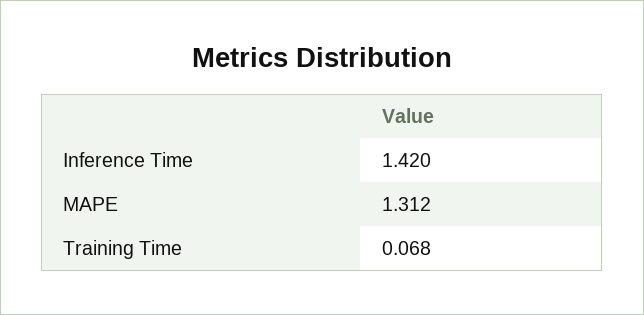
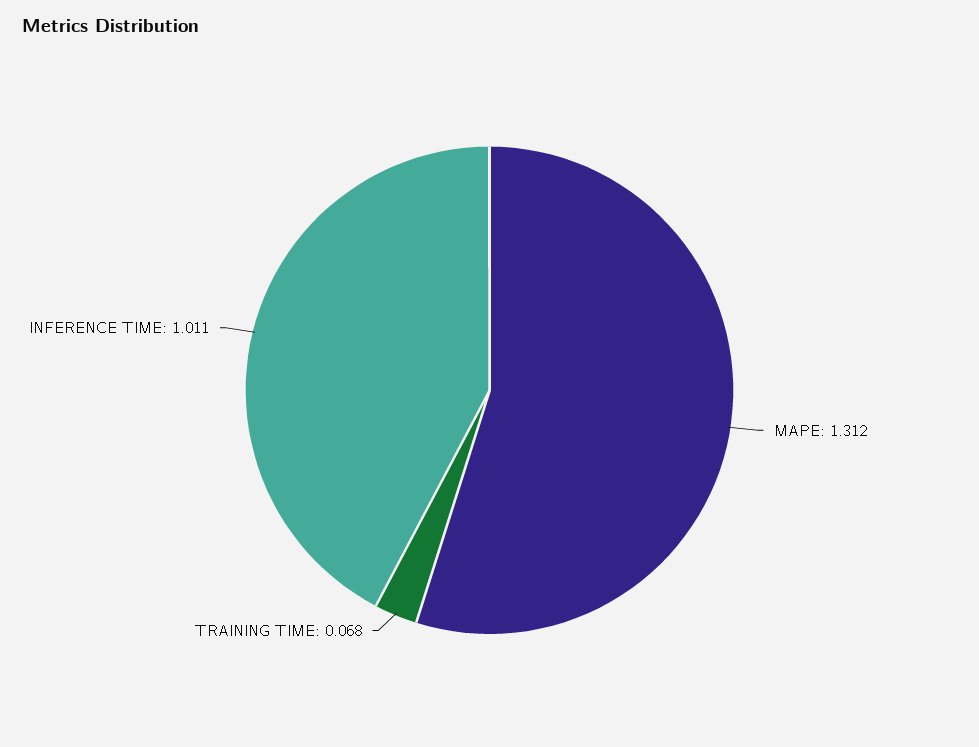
Inference Time: 1.42 -> 1.011

